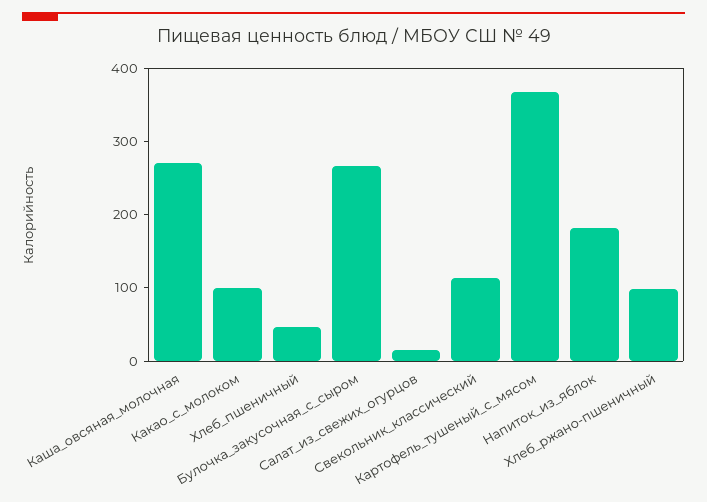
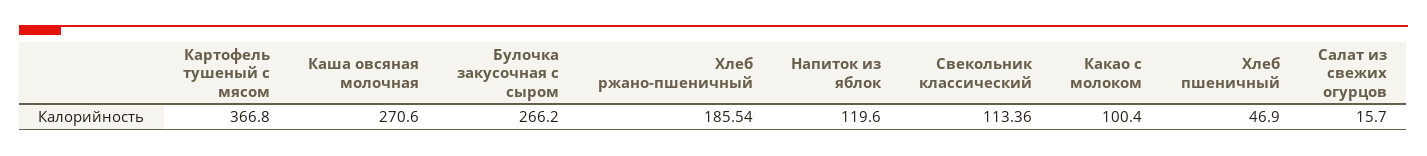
Напиток_из_яблок: 180 -> 119.6
Хлеб_ржано-пшеничный: 100 -> 185.54

